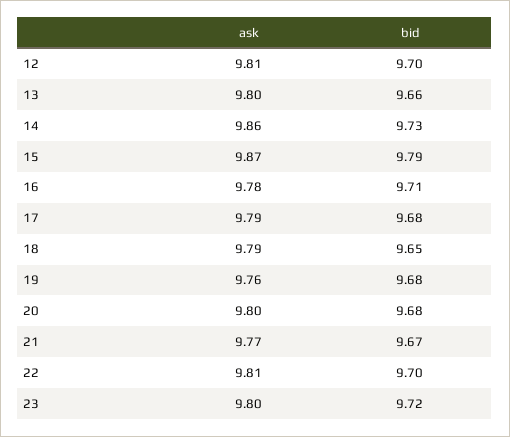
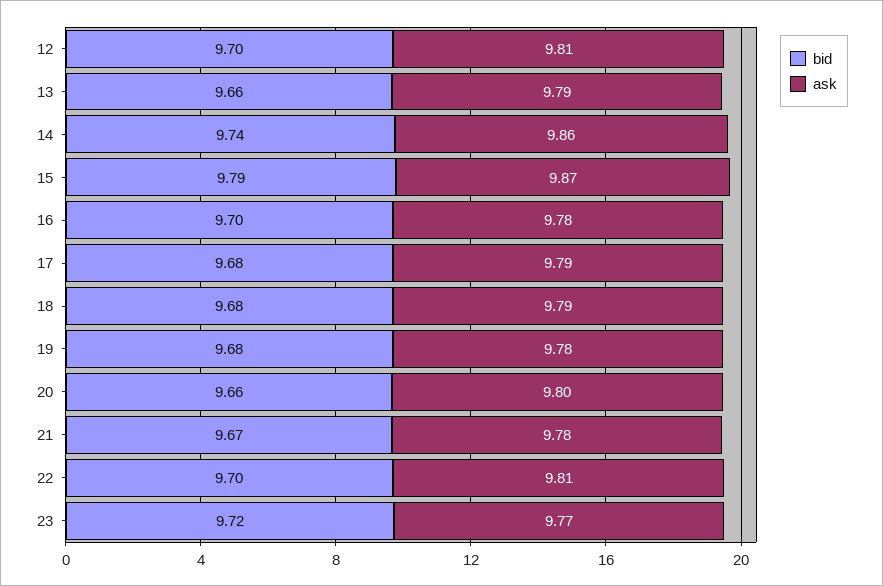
ask, 13: 9.8 -> 9.79
bid, 14: 9.73 -> 9.74
bid, 16: 9.71 -> 9.7
bid, 18: 9.65 -> 9.68
ask, 19: 9.76 -> 9.78
bid, 20: 9.68 -> 9.66
ask, 21: 9.77 -> 9.78
ask, 23: 9.8 -> 9.77

